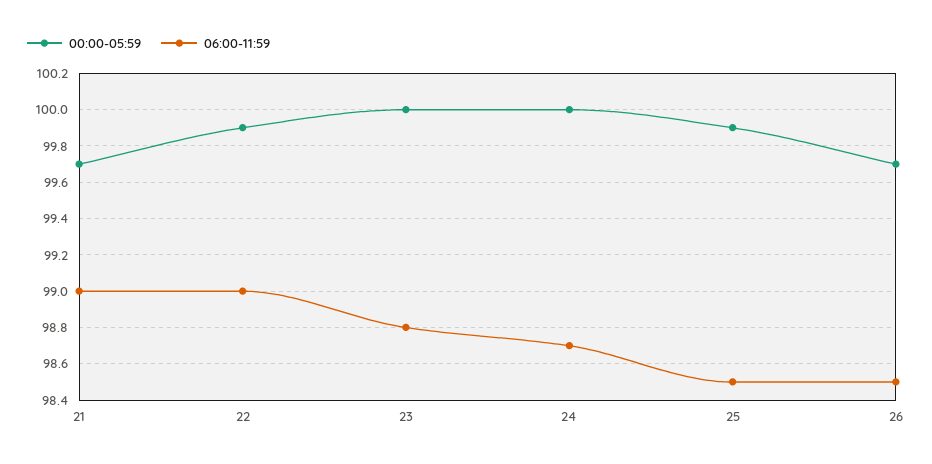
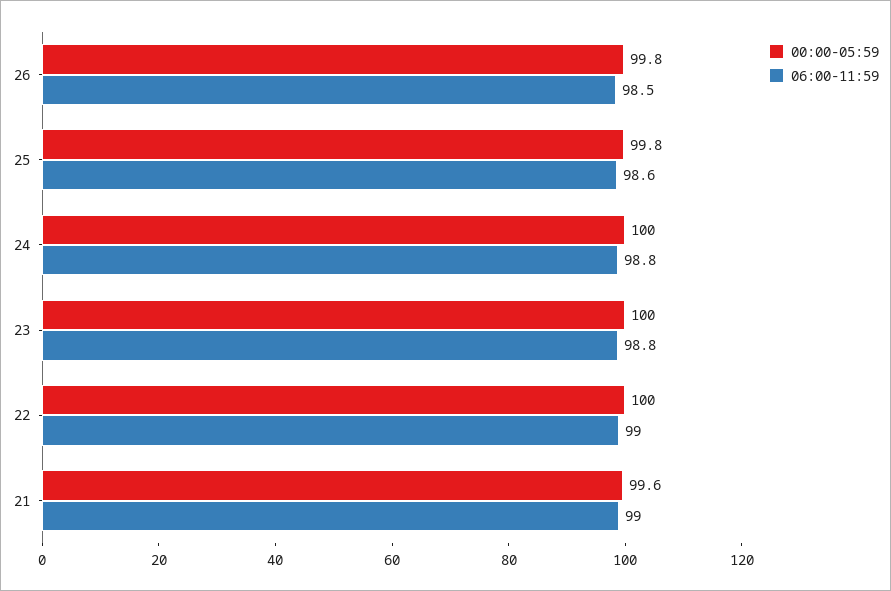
00:00-05:59, 21: 99.7 -> 99.6
00:00-05:59, 22: 99.9 -> 100
06:00-11:59, 24: 98.7 -> 98.8
00:00-05:59, 25: 99.9 -> 99.8
06:00-11:59, 25: 98.5 -> 98.6
00:00-05:59, 26: 99.7 -> 99.8

